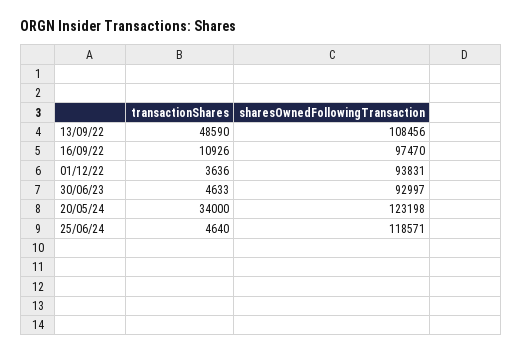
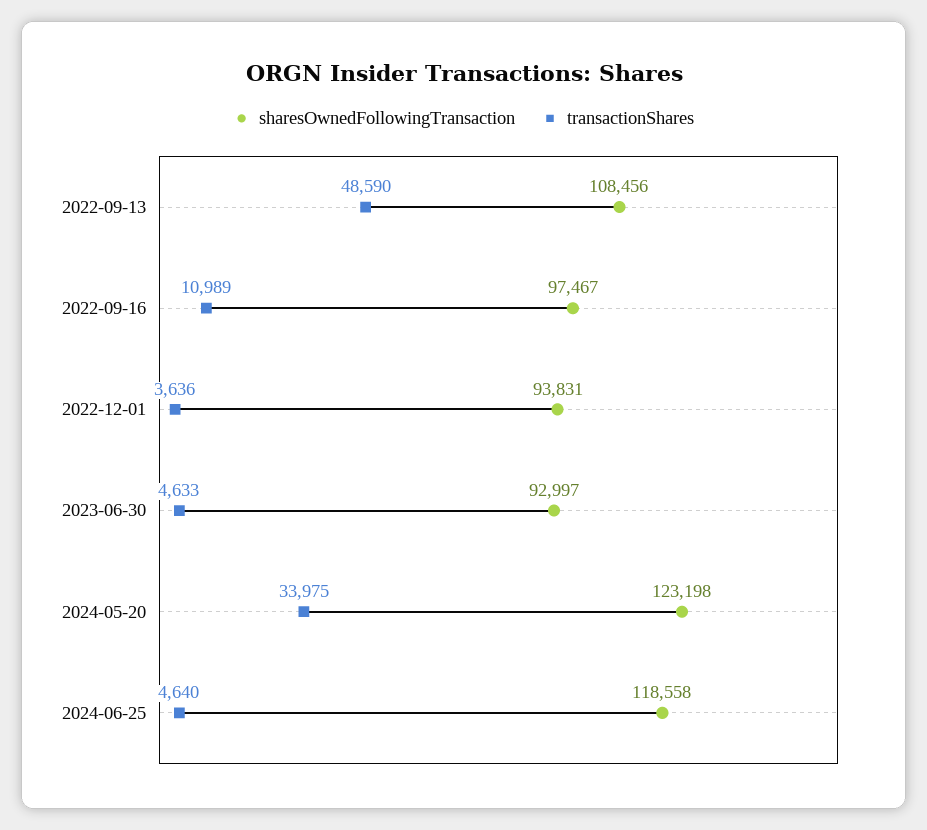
transactionShares, 16/09/22: 10926 -> 10989
sharesOwnedFollowingTransaction, 16/09/22: 97470 -> 97467
transactionShares, 20/05/24: 34000 -> 33975
sharesOwnedFollowingTransaction, 25/06/24: 118571 -> 118558

